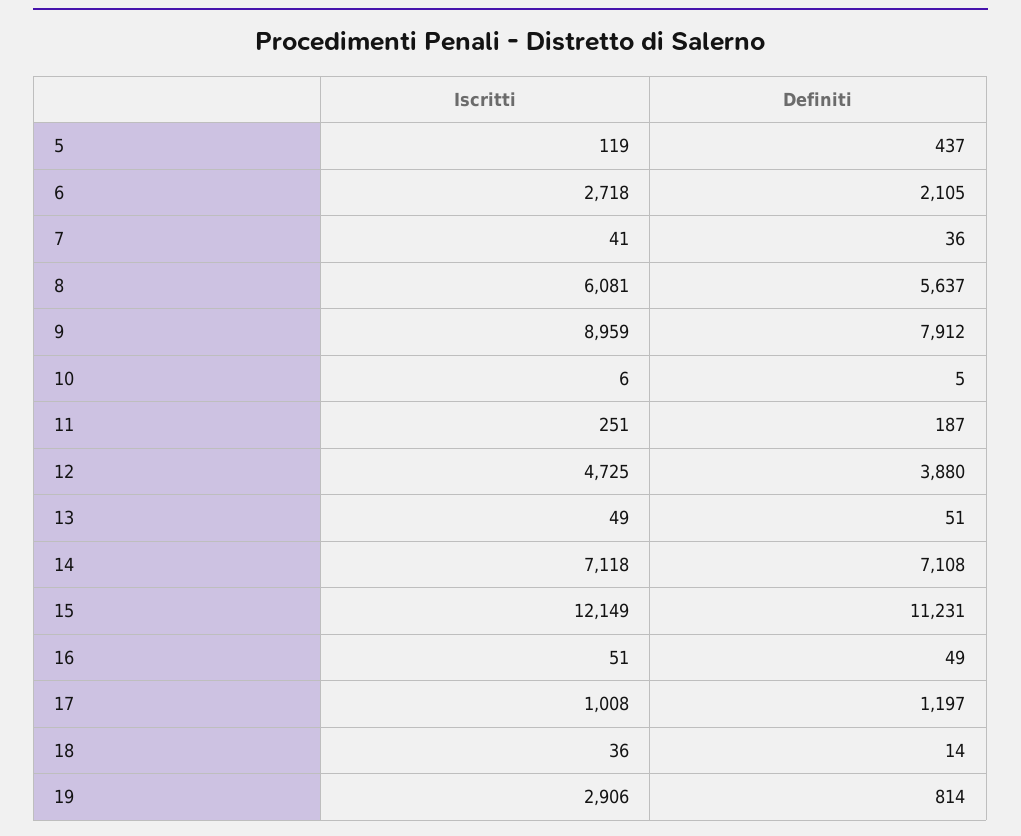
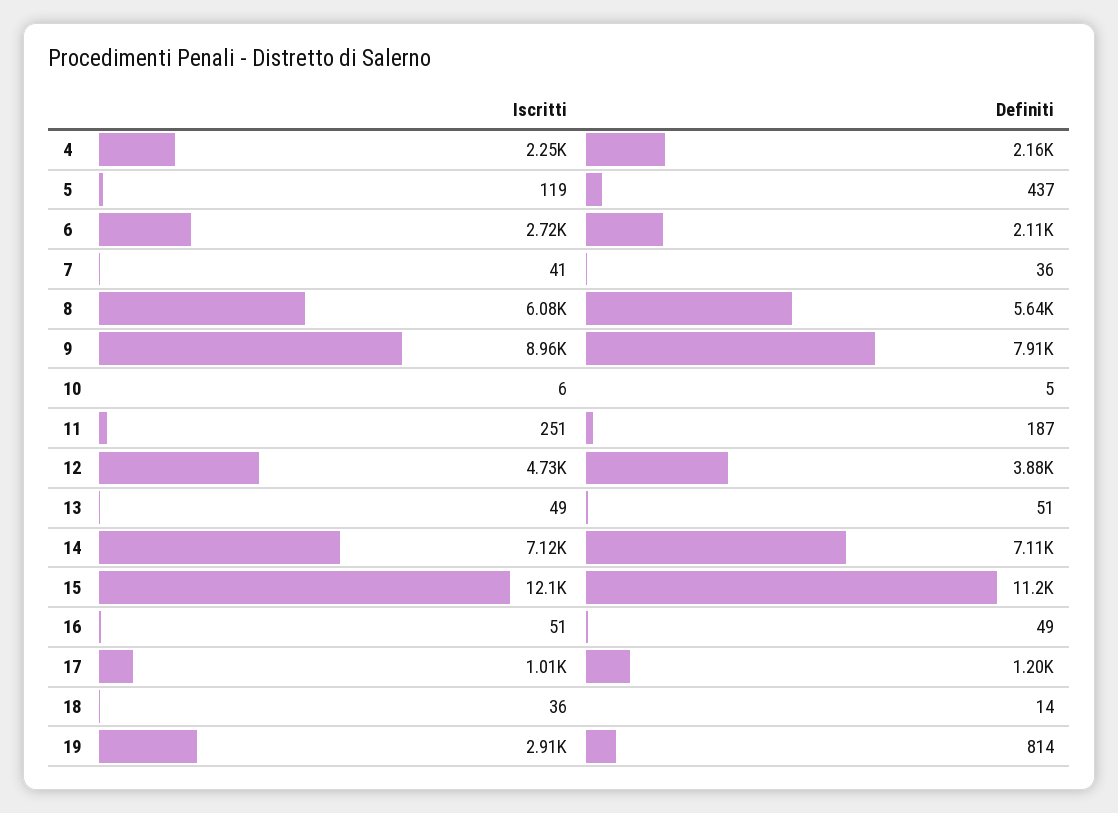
Iscritti, 4: none -> 2250
Definiti, 4: none -> 2160

